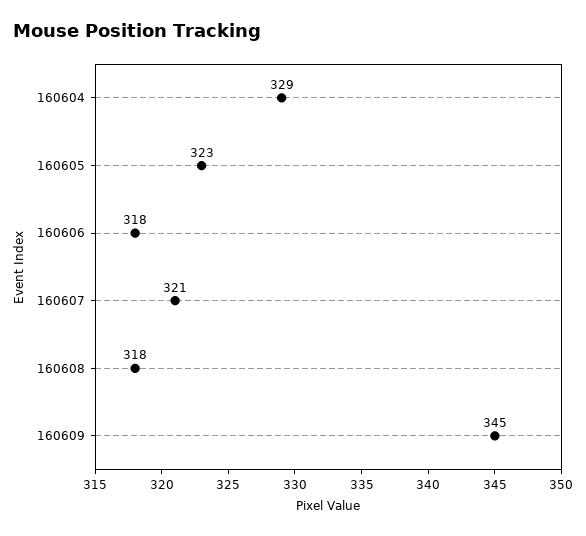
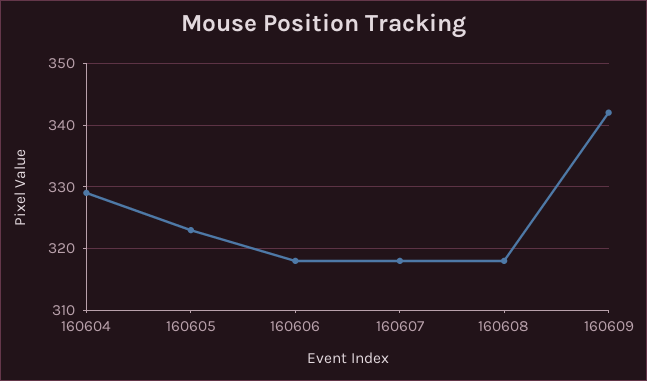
160607: 321 -> 318
160609: 345 -> 342

